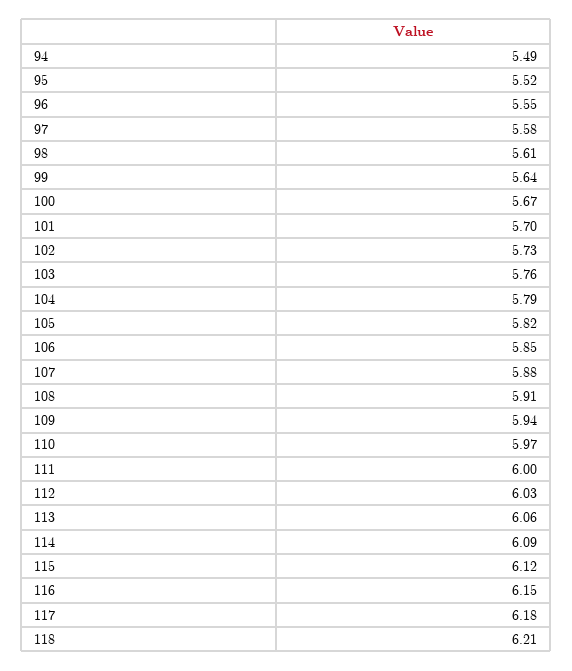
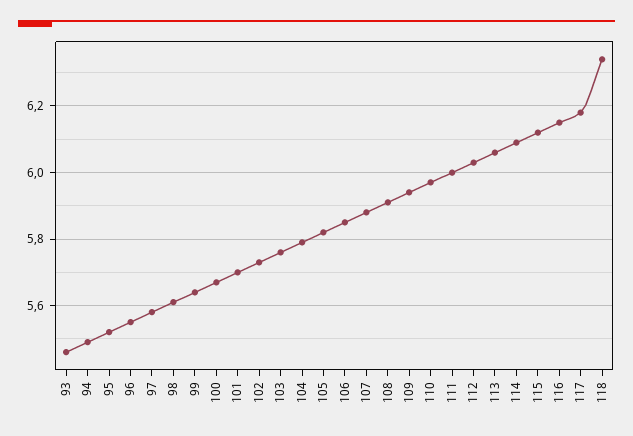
118: 6.21 -> 6.35
93: none -> 5.45

